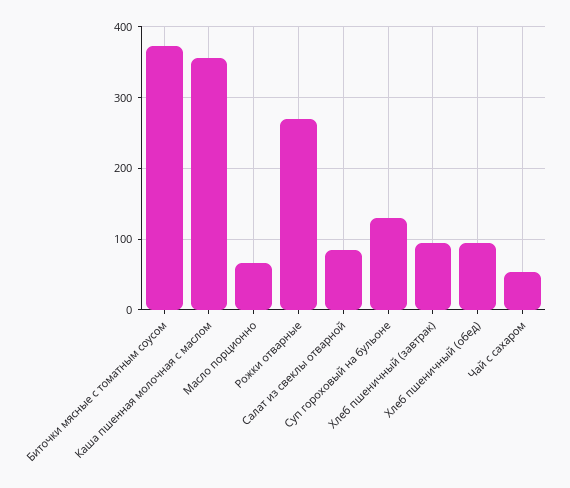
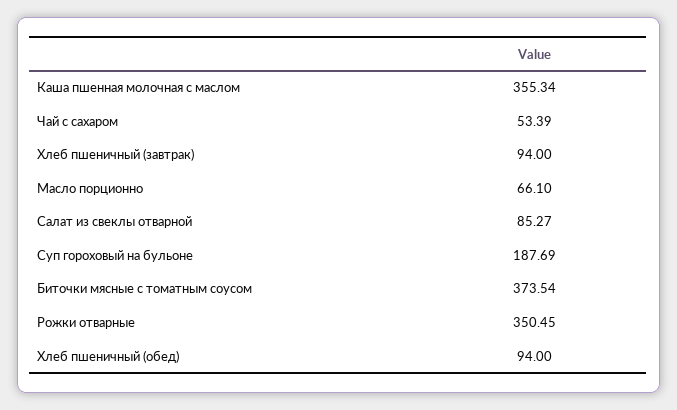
Рожки отварные: 270 -> 350.45
Суп гороховый на бульоне: 130 -> 187.69

